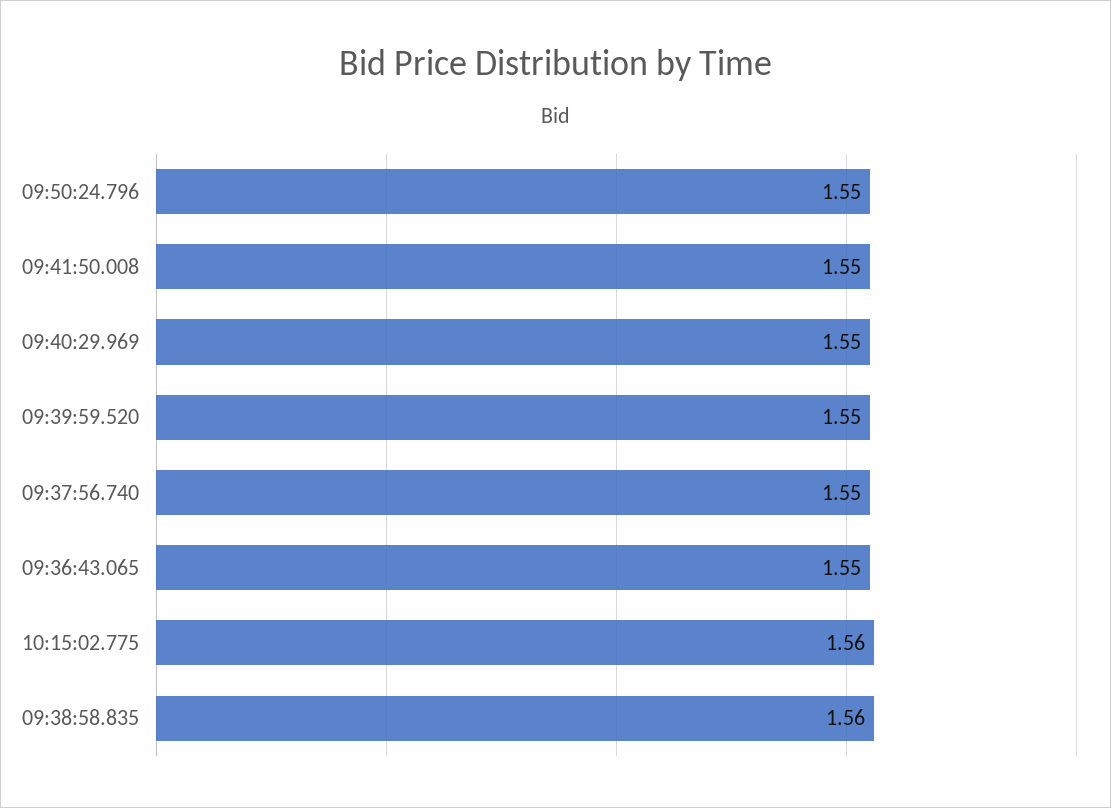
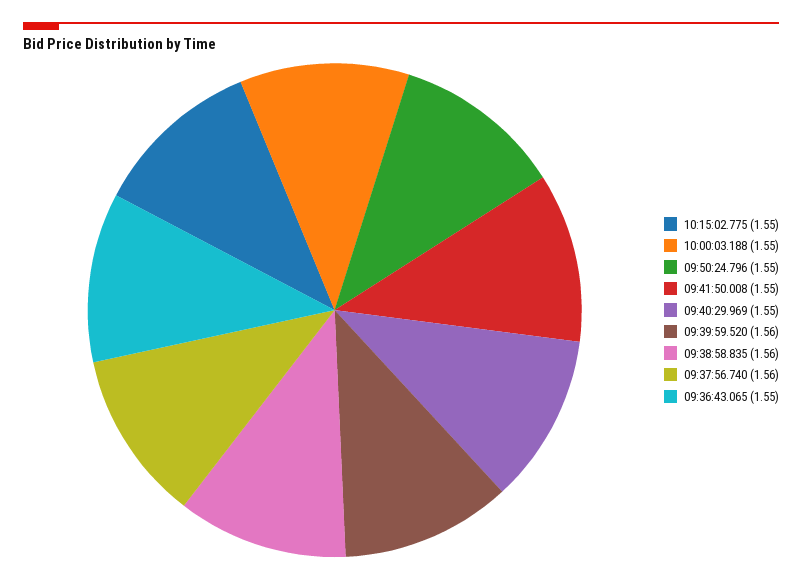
09:39:59.520: 1.55 -> 1.56
09:37:56.740: 1.55 -> 1.56
10:15:02.775: 1.56 -> 1.55
10:00:03.188: none -> 1.55

